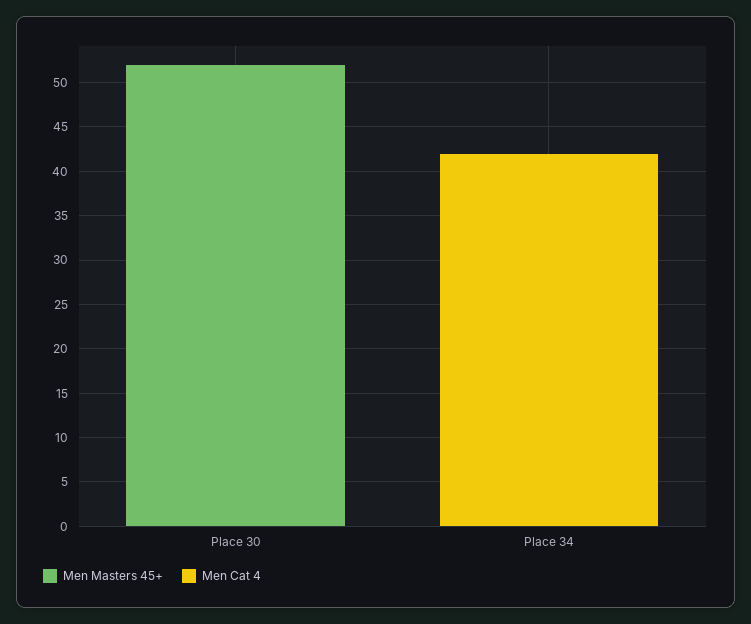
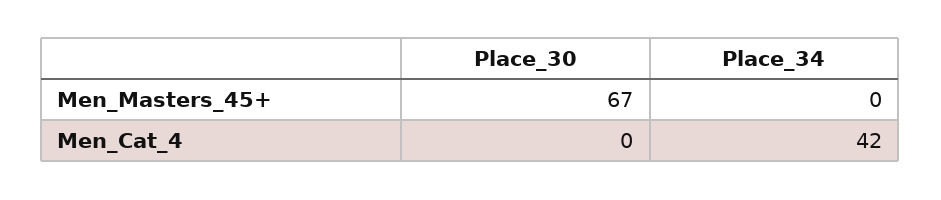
Men Masters 45+, Place 30: 52 -> 67

